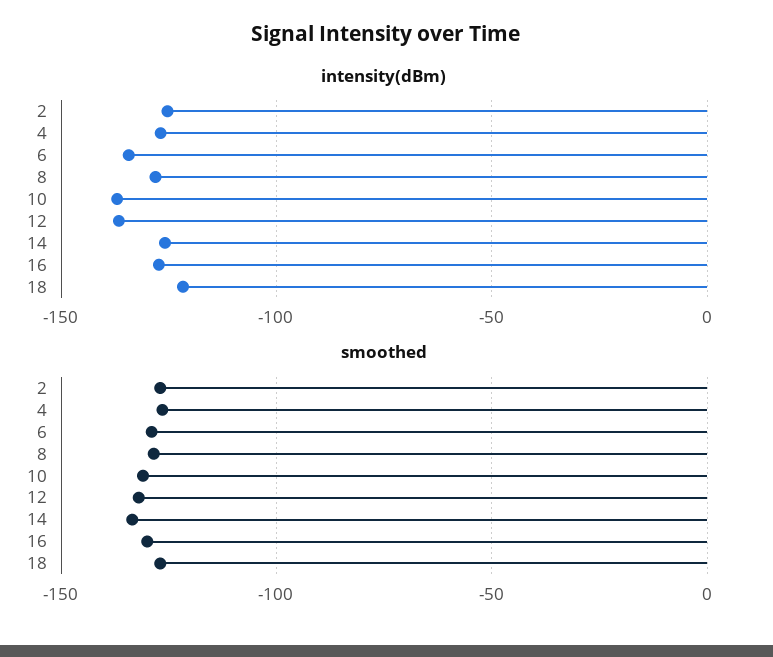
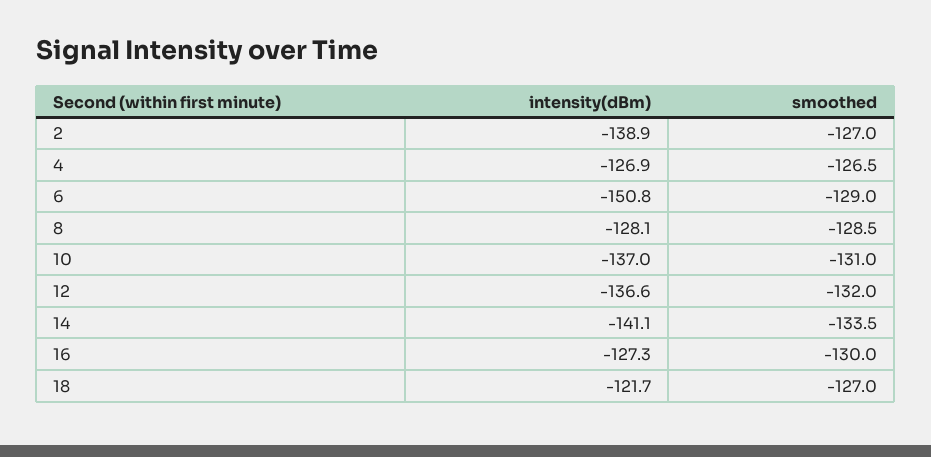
intensity(dBm), 2: -125 -> -138.9
intensity(dBm), 6: -135 -> -150.8
intensity(dBm), 14: -125 -> -141.1

